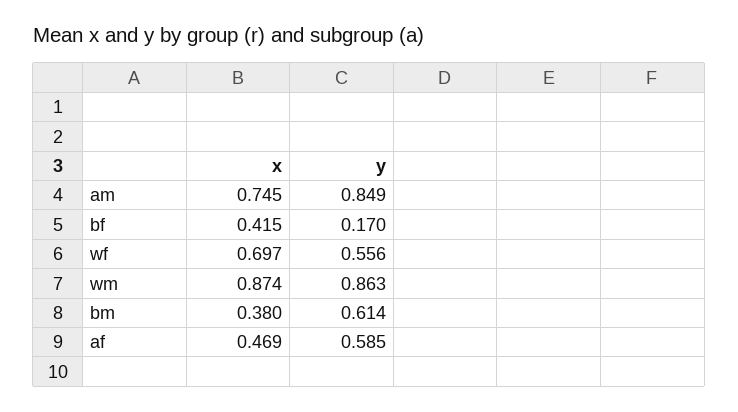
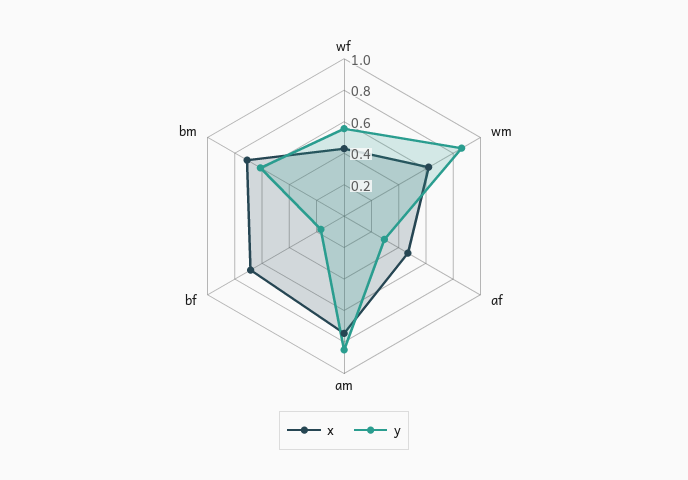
x, bf: 0.415 -> 0.7
x, wf: 0.697 -> 0.4
x, wm: 0.874 -> 0.6
x, bm: 0.38 -> 0.7
y, af: 0.585 -> 0.3

